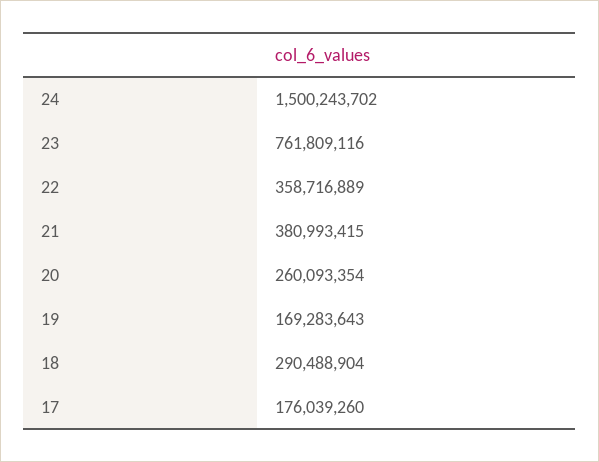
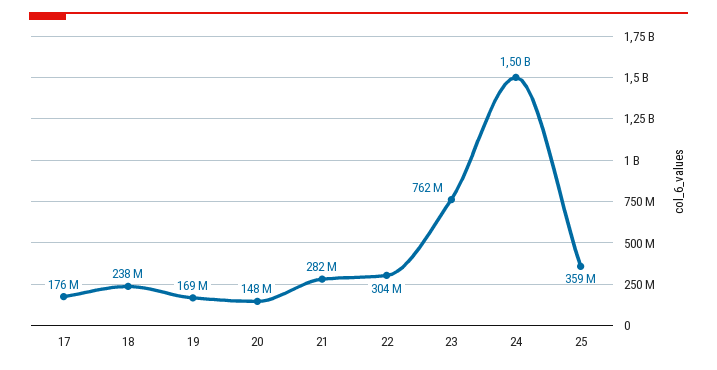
22: 358716889 -> 304000000
21: 380993415 -> 282000000
20: 260093354 -> 148000000
18: 290488904 -> 238000000
25: none -> 359000000

